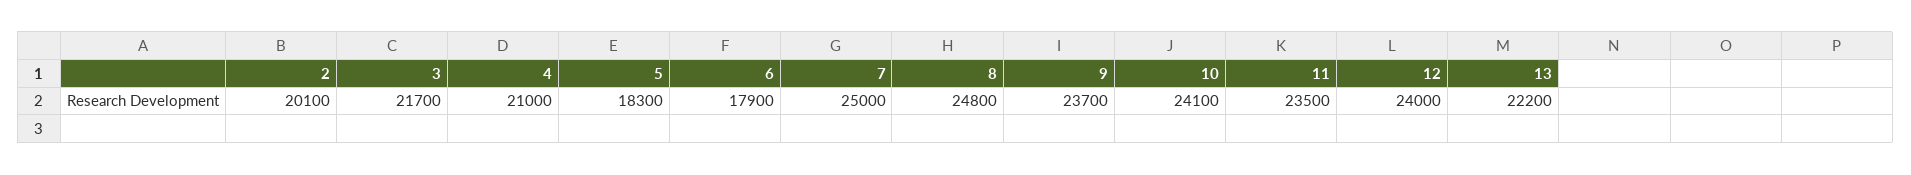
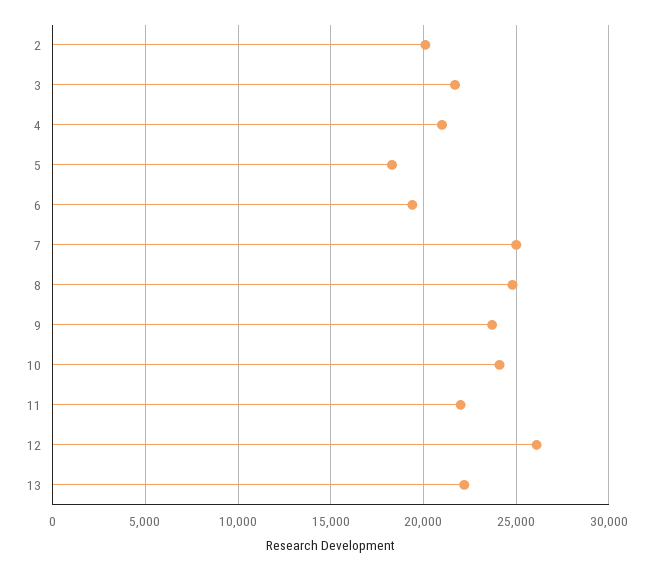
6: 17900 -> 19500
11: 23500 -> 22000
12: 24000 -> 26000

